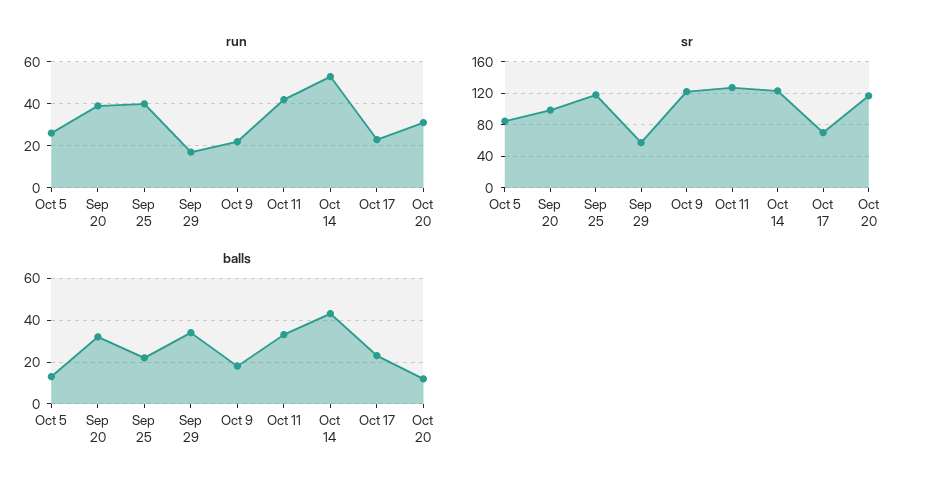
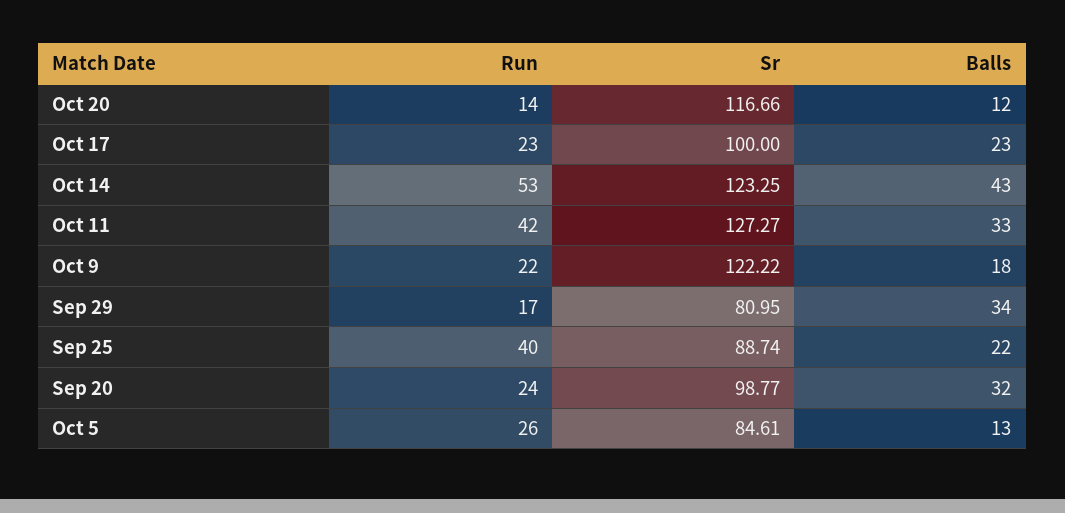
run, Sep 20: 40 -> 24
run, Oct 20: 30 -> 14
sr, Sep 25: 120 -> 88.74
sr, Sep 29: 60 -> 80.95
sr, Oct 17: 70 -> 100

